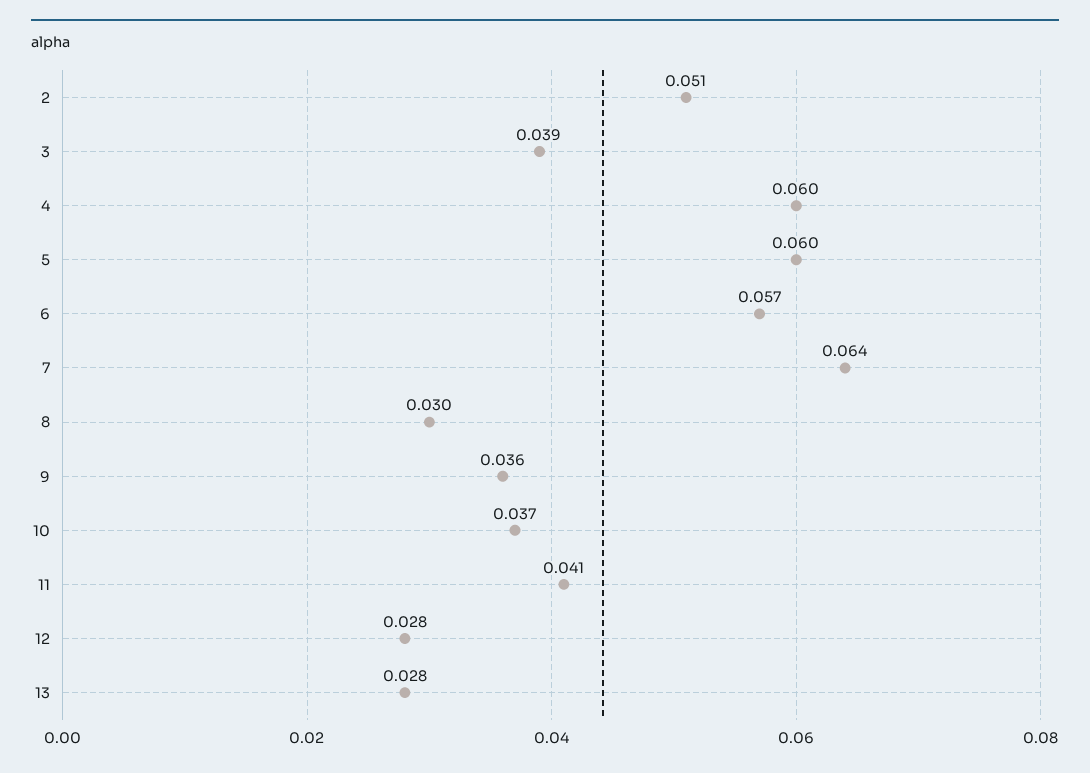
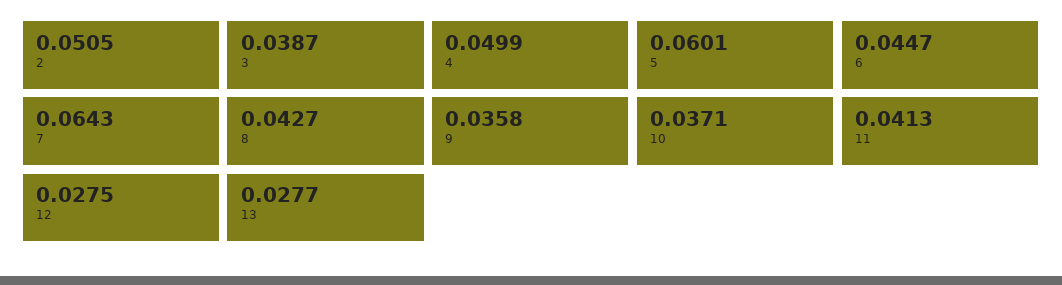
4: 0.06 -> 0.0499
6: 0.057 -> 0.0447
8: 0.03 -> 0.0427

